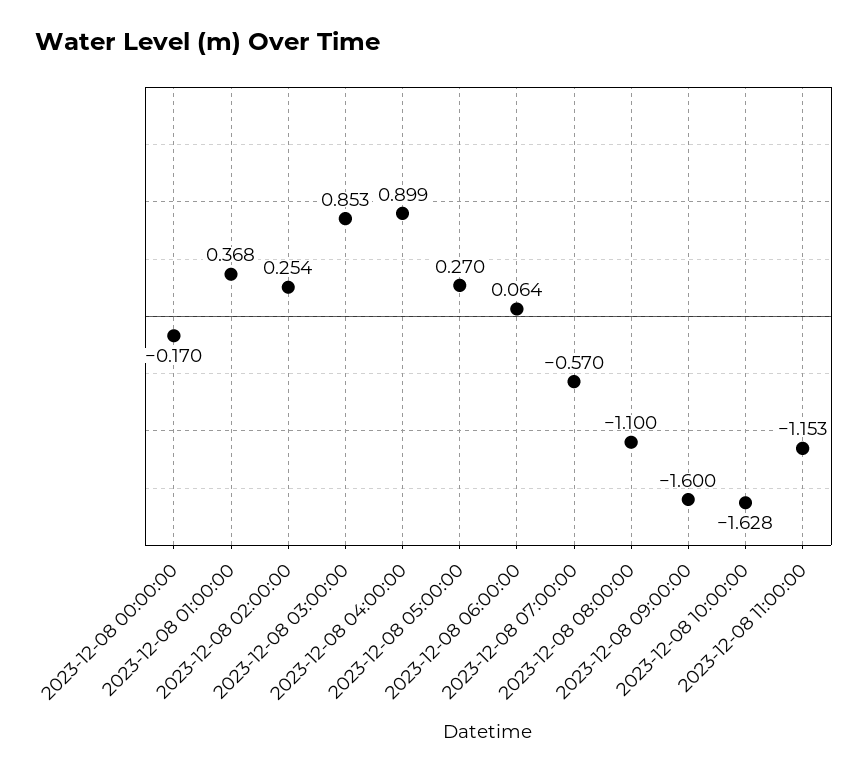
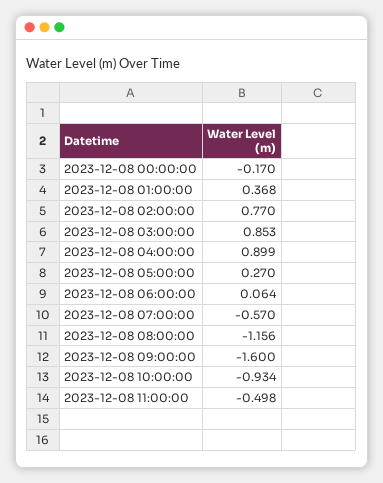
2023-12-08 02:00:00: 0.254 -> 0.77
2023-12-08 08:00:00: -1.1 -> -1.156
2023-12-08 10:00:00: -1.628 -> -0.934
2023-12-08 11:00:00: -1.153 -> -0.498

